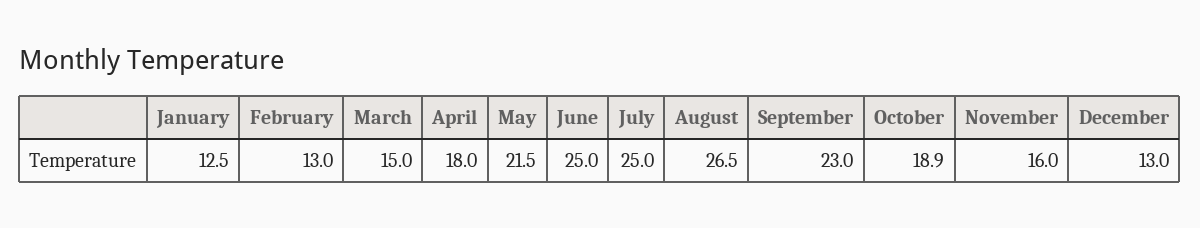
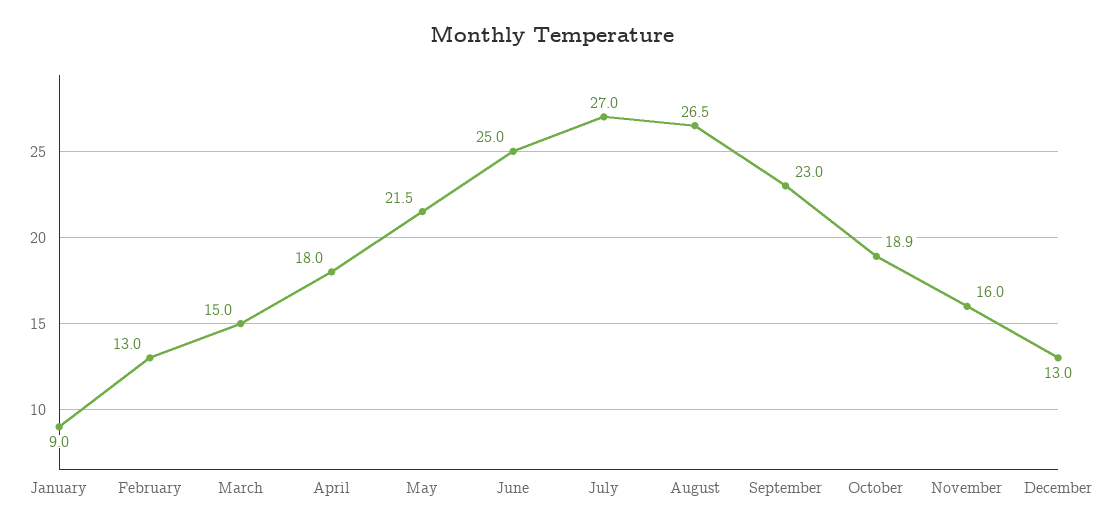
January: 12.5 -> 9
July: 25 -> 27

